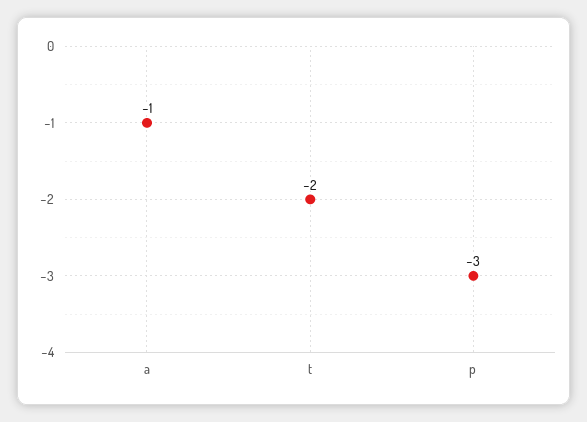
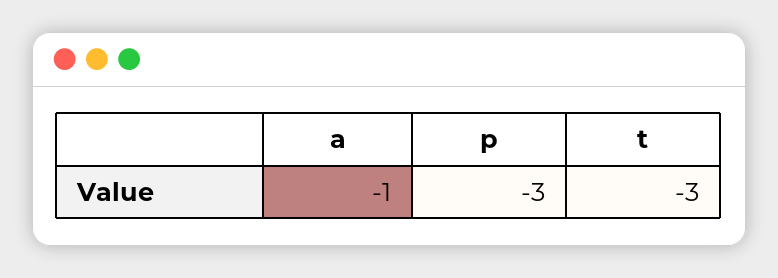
t: -2 -> -3

